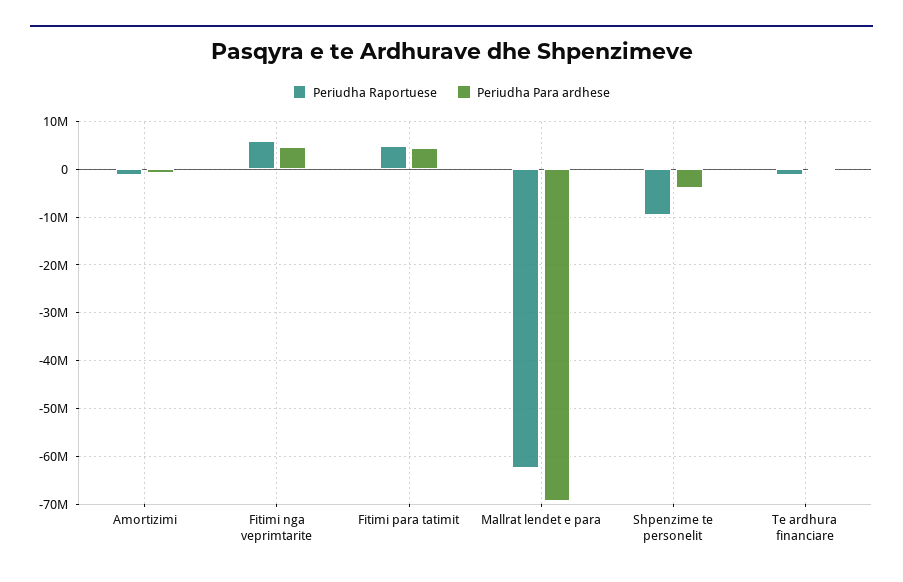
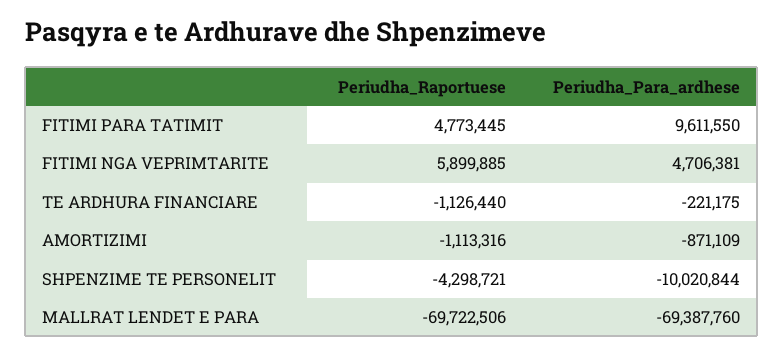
Periudha Para ardhese, Fitimi para tatimit: 4000000 -> 9611550
Periudha Raportuese, Mallrat lendet e para: -62000000 -> -69722506
Periudha Raportuese, Shpenzime te personelit: -10000000 -> -4298721
Periudha Para ardhese, Shpenzime te personelit: -4000000 -> -10020844

